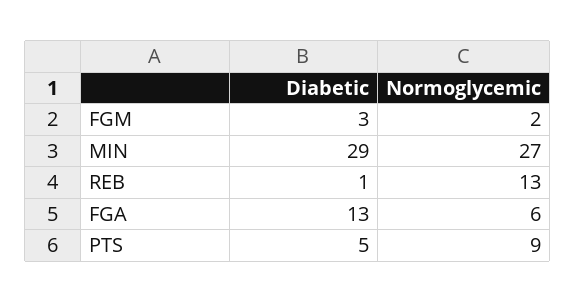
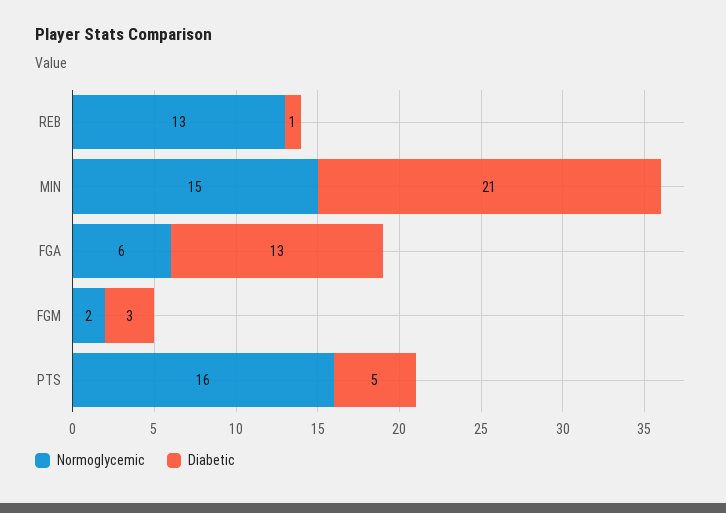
Diabetic, MIN: 29 -> 21
Normoglycemic, MIN: 27 -> 15
Normoglycemic, PTS: 9 -> 16

